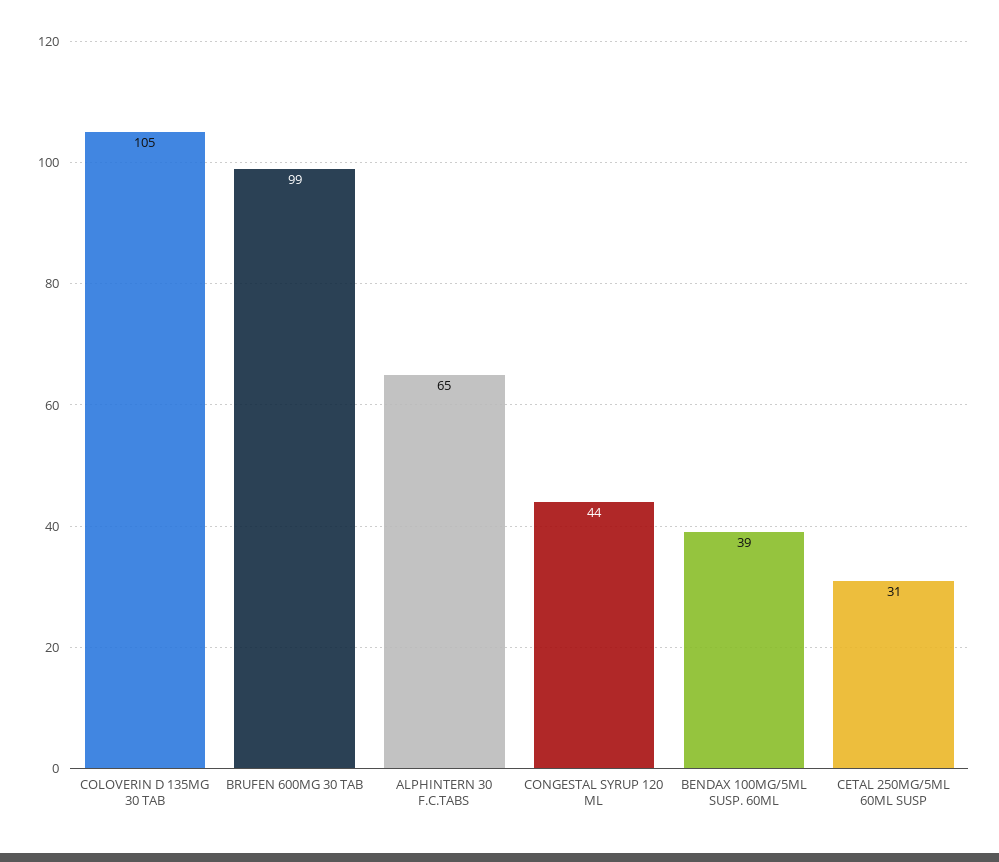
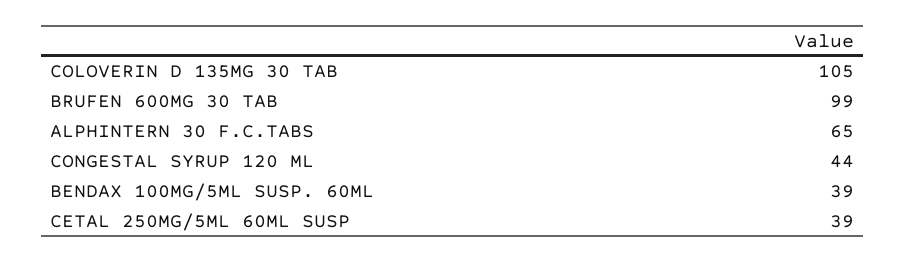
CETAL 250MG/5ML 60ML SUSP: 31 -> 39

